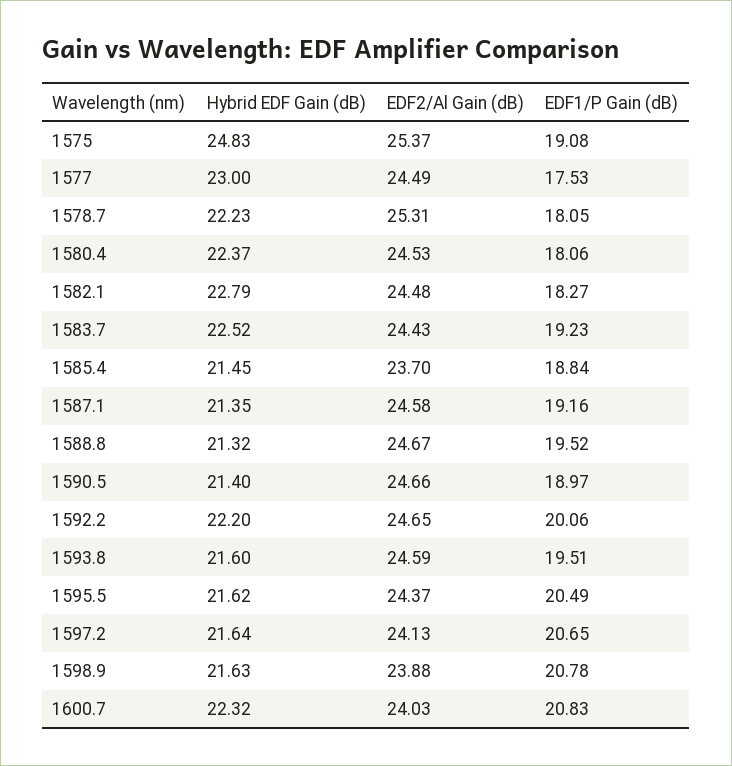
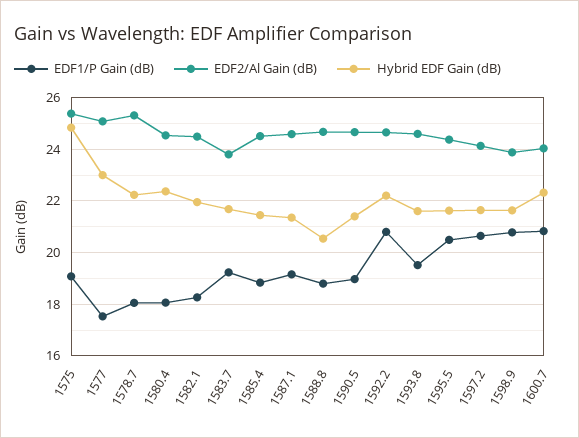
EDF2/Al Gain (dB), 1577: 24.49 -> 25
Hybrid EDF Gain (dB), 1582.1: 22.79 -> 22
Hybrid EDF Gain (dB), 1583.7: 22.52 -> 21.75
EDF2/Al Gain (dB), 1583.7: 24.43 -> 23.75
EDF2/Al Gain (dB), 1585.4: 23.7 -> 24.5
Hybrid EDF Gain (dB), 1588.8: 21.32 -> 20.5
EDF1/P Gain (dB), 1588.8: 19.52 -> 18.75
EDF1/P Gain (dB), 1592.2: 20.06 -> 20.75

